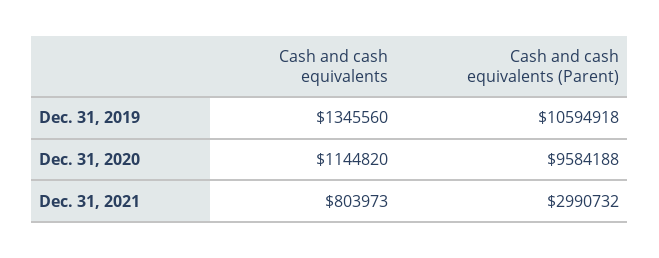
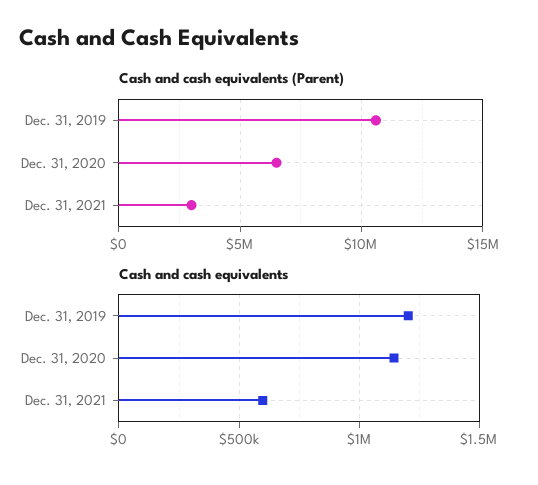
Cash and cash equivalents, Dec. 31, 2019: 1345560 -> 1200000
Cash and cash equivalents (Parent), Dec. 31, 2020: 9584188 -> 6500000
Cash and cash equivalents, Dec. 31, 2021: 803973 -> 600000

